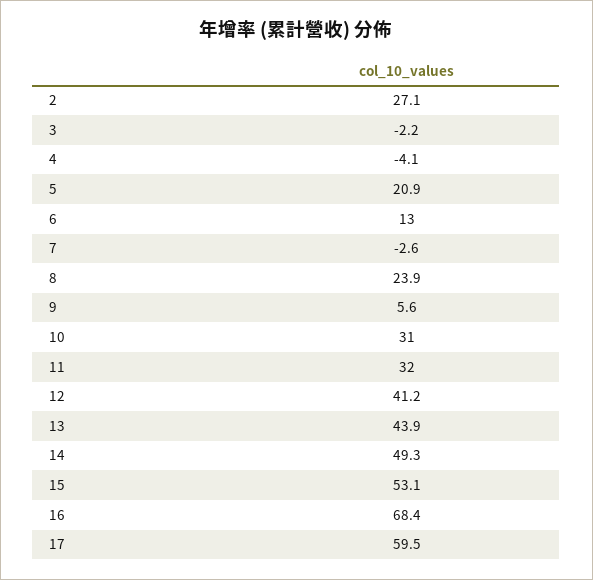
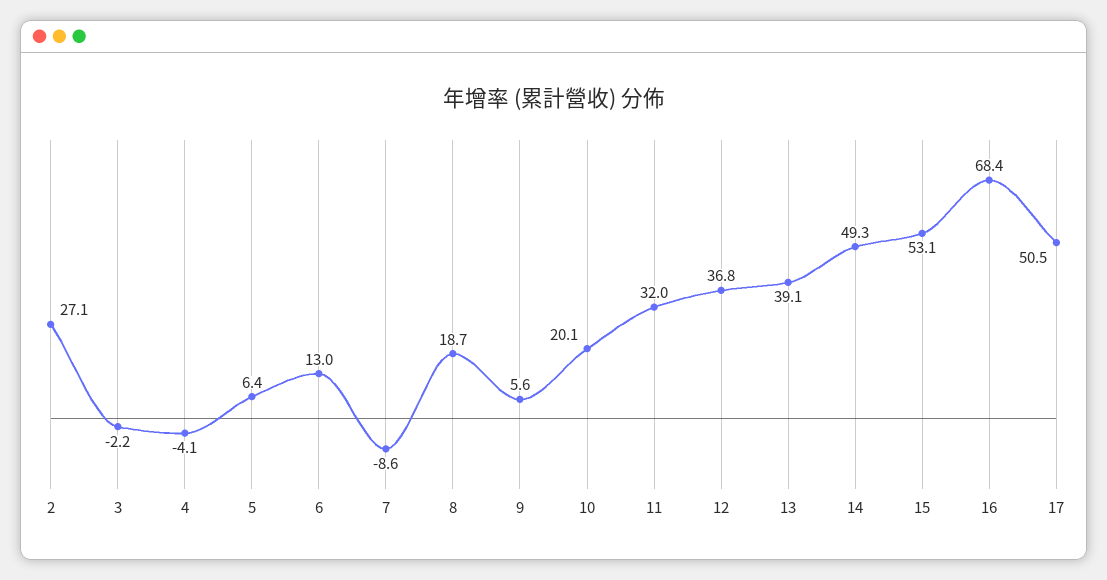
5: 20.9 -> 6.4
7: -2.6 -> -8.6
8: 23.9 -> 18.7
10: 31 -> 20.1
12: 41.2 -> 36.8
13: 43.9 -> 39.1
17: 59.5 -> 50.5

